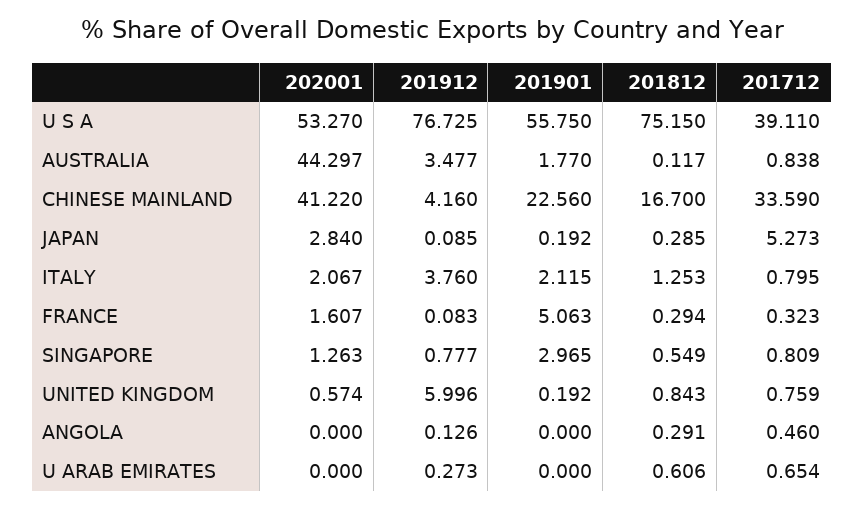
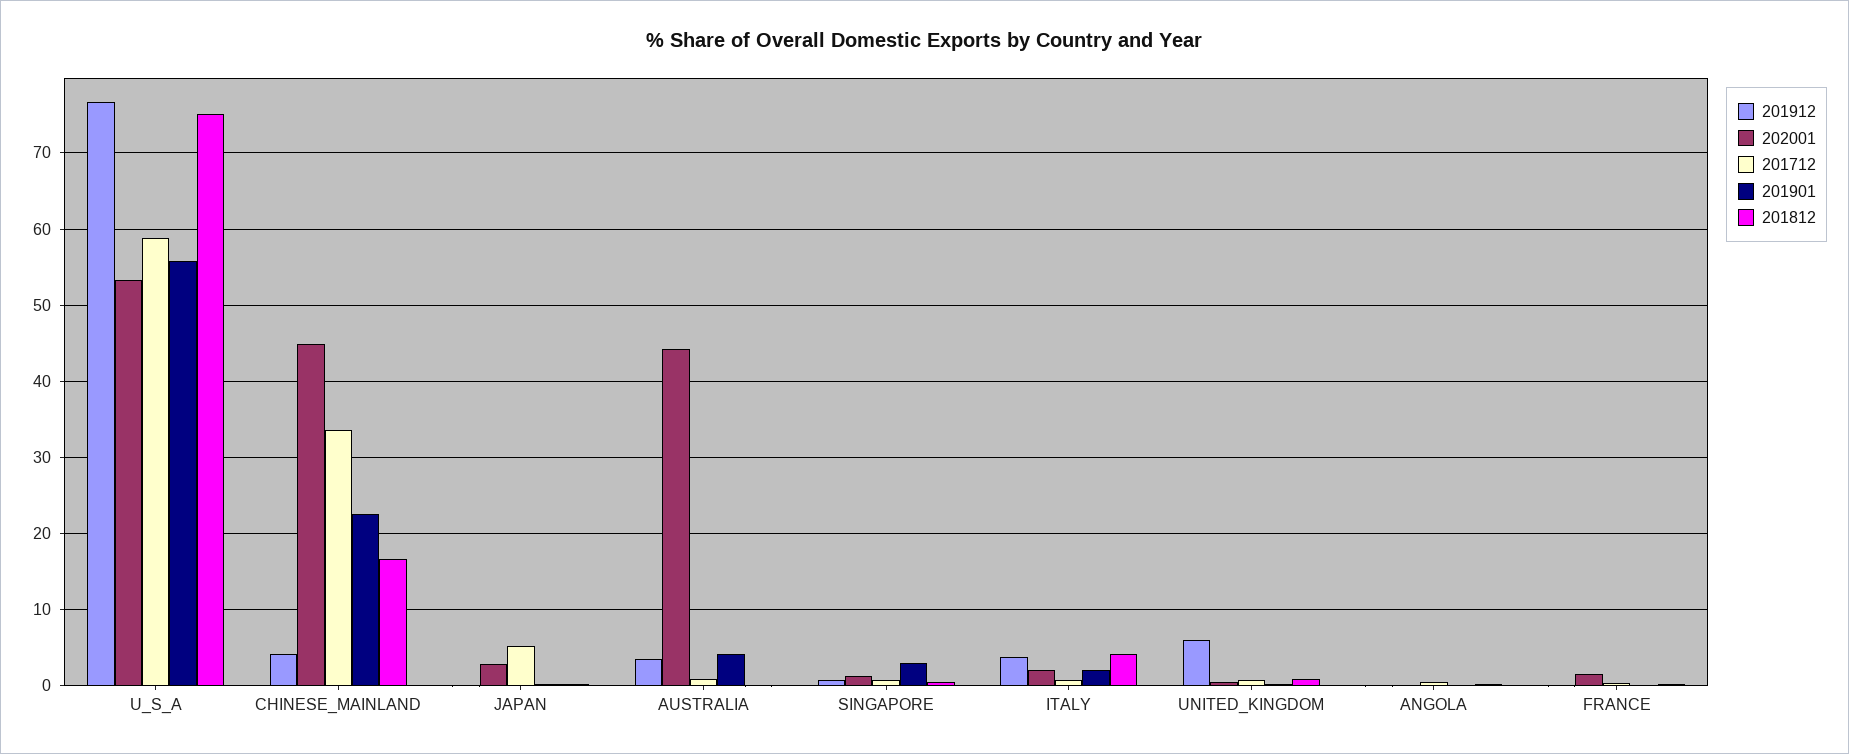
201712, U S A: 39.11 -> 59
201901, AUSTRALIA: 1.77 -> 4
202001, CHINESE MAINLAND: 41.22 -> 45
201812, ITALY: 1.253 -> 4
201901, FRANCE: 5.063 -> 0
202001, U ARAB EMIRATES: 0 -> none
201912, U ARAB EMIRATES: 0.273 -> none
201901, U ARAB EMIRATES: 0 -> none
201812, U ARAB EMIRATES: 0.606 -> none
201712, U ARAB EMIRATES: 0.654 -> none

